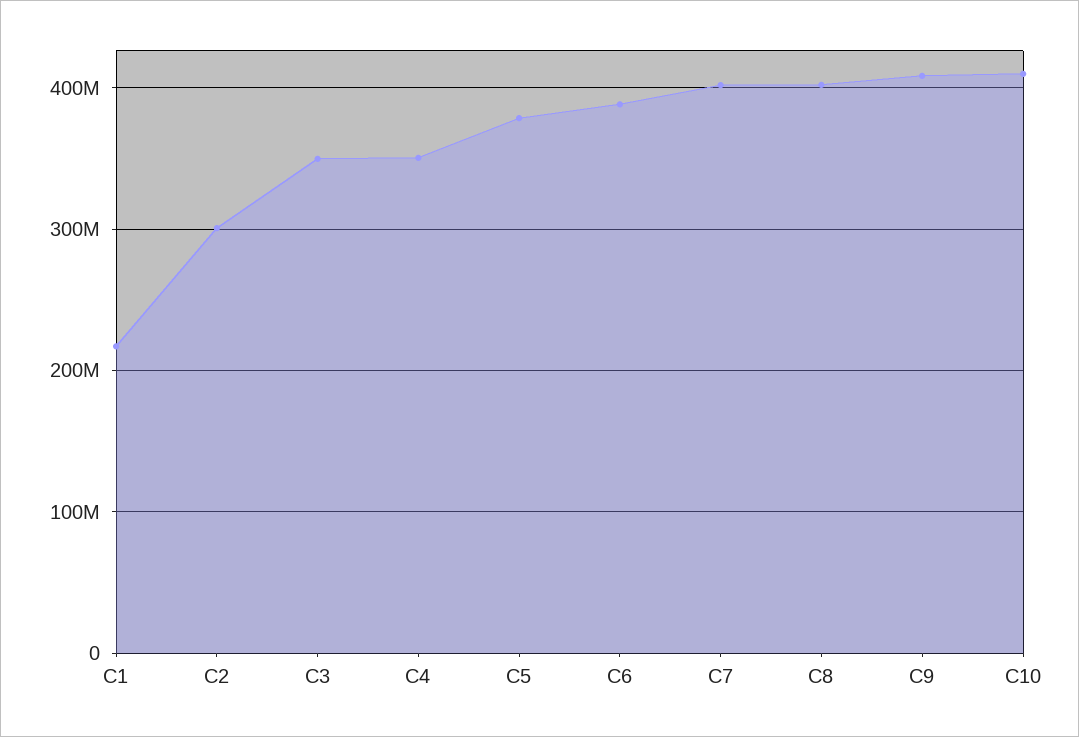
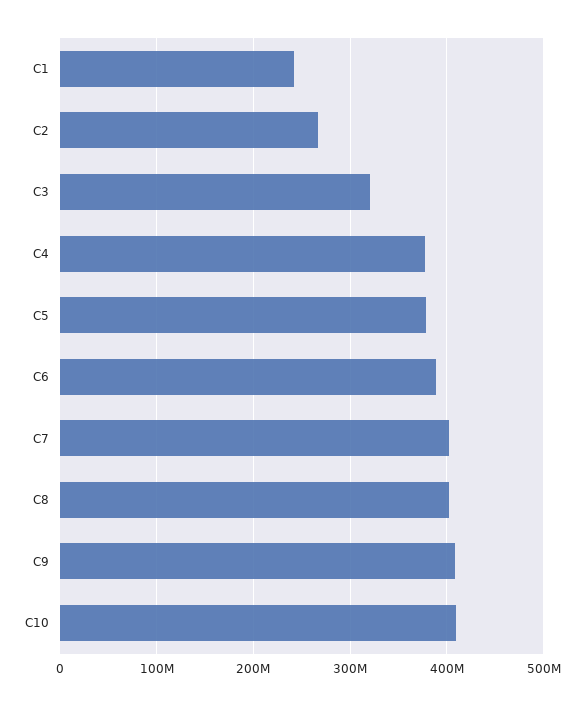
C1: 220000000 -> 240000000
C2: 300000000 -> 270000000
C3: 350000000 -> 320000000
C4: 350000000 -> 380000000

